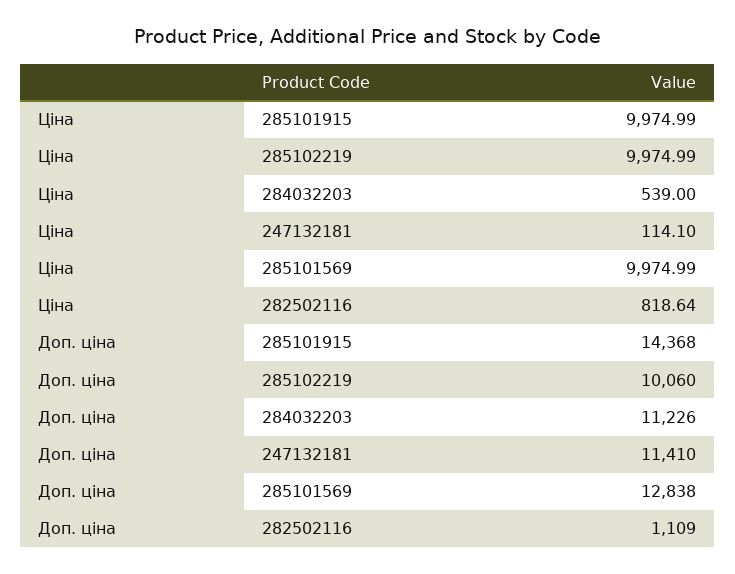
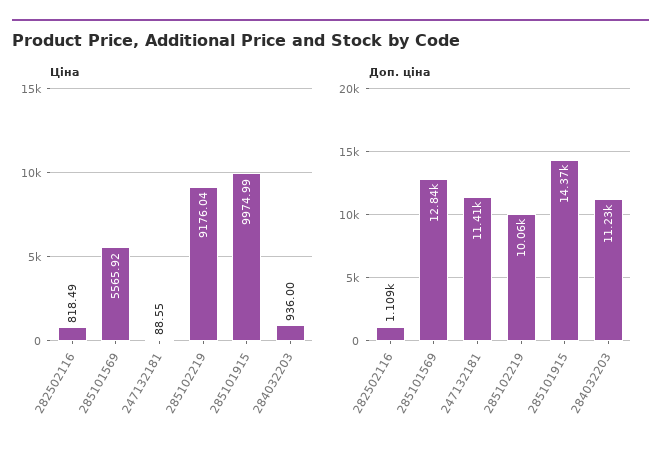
Ціна, 285102219: 9974.99 -> 9176.04
Ціна, 284032203: 539 -> 936
Ціна, 247132181: 114.1 -> 88.55
Ціна, 285101569: 9974.99 -> 5565.92
Ціна, 282502116: 818.64 -> 818.49

